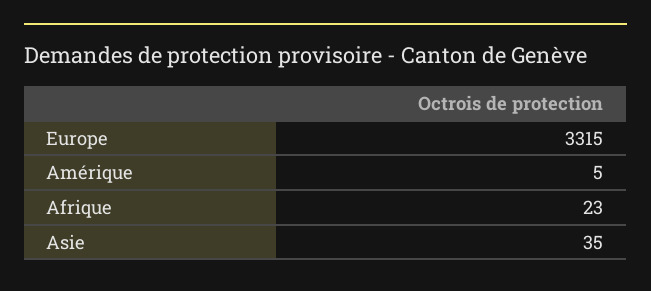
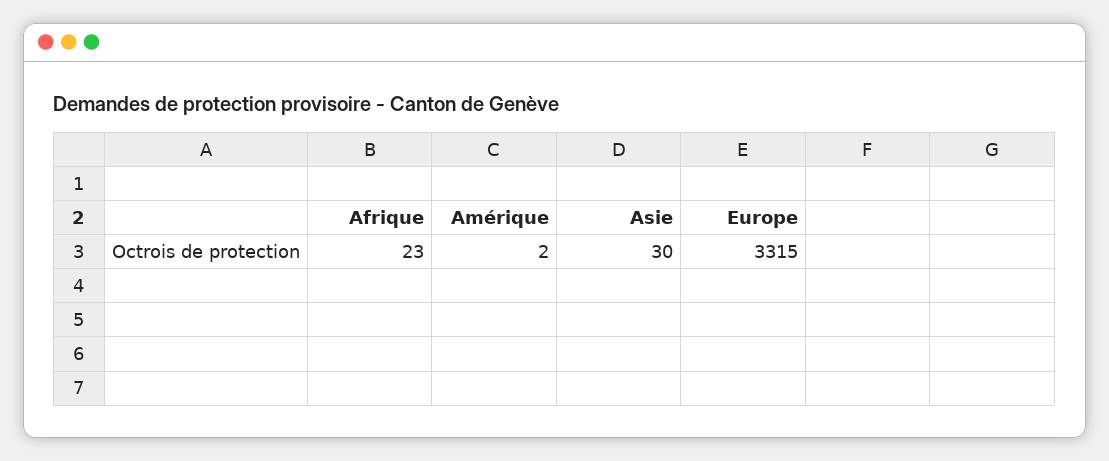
Amérique: 5 -> 2
Asie: 35 -> 30

